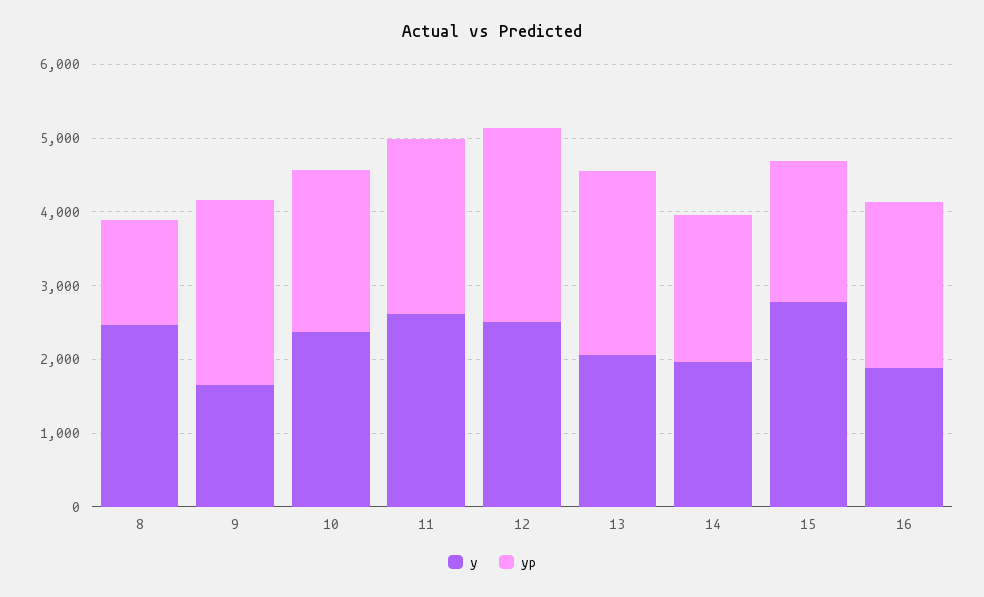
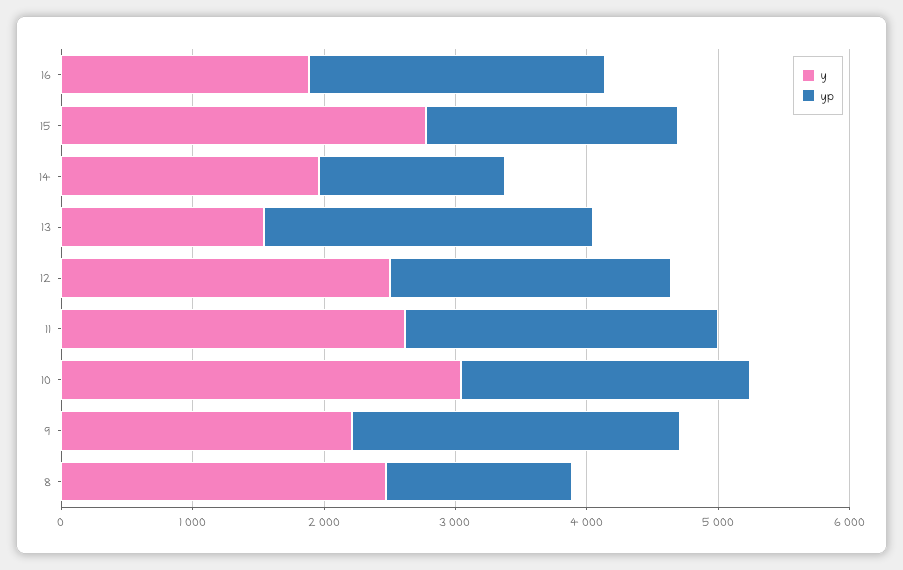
y, 9: 1600 -> 2200
y, 10: 2400 -> 3000
yp, 12: 2600 -> 2200
y, 13: 2000 -> 1600
yp, 14: 2000 -> 1400

